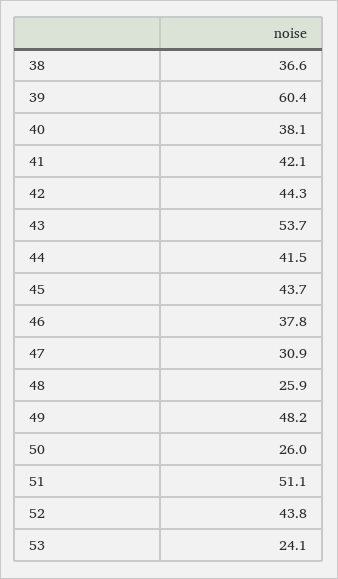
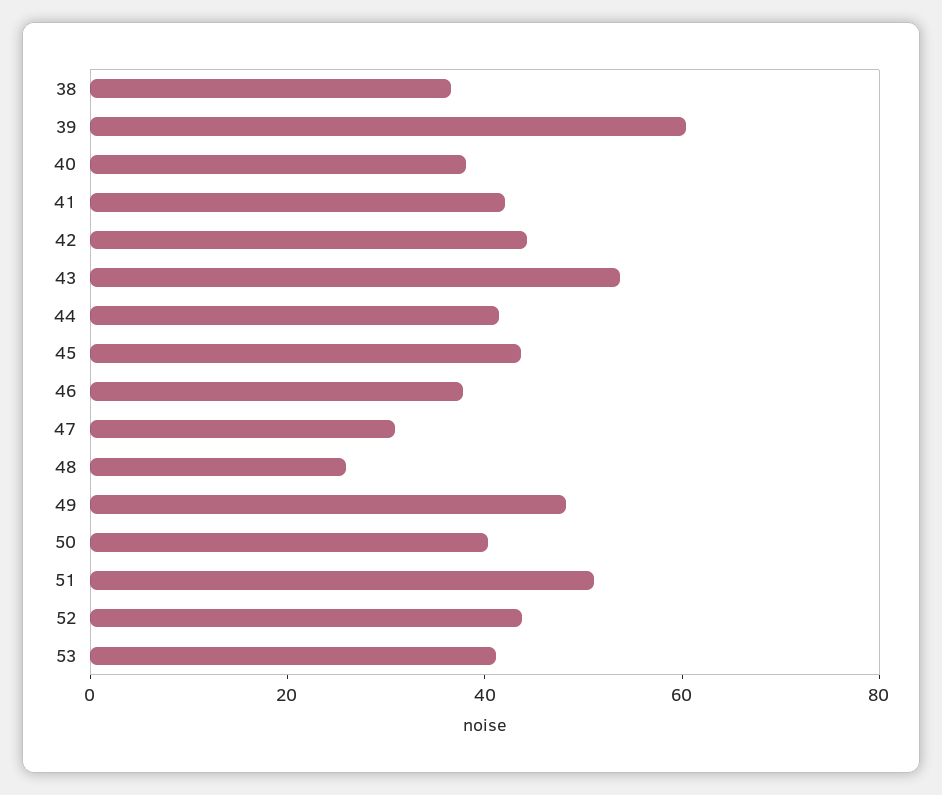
50: 26 -> 40
53: 24.1 -> 40

